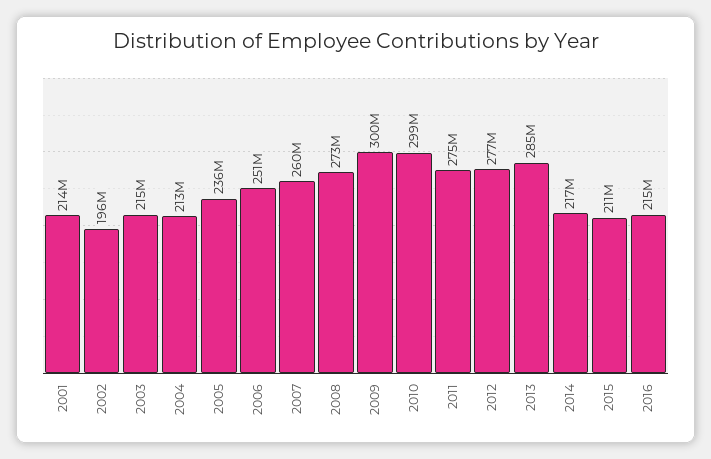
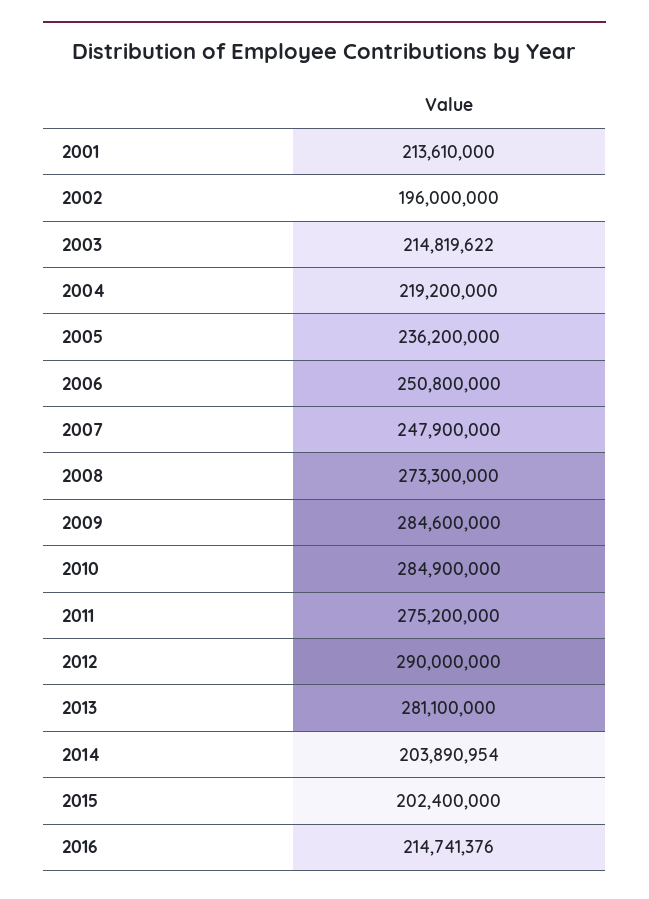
2004: 213000000 -> 219200000
2007: 260000000 -> 247900000
2009: 300000000 -> 284600000
2010: 299000000 -> 284900000
2012: 277000000 -> 290000000
2013: 285000000 -> 281100000
2014: 217000000 -> 203890954
2015: 211000000 -> 202400000

